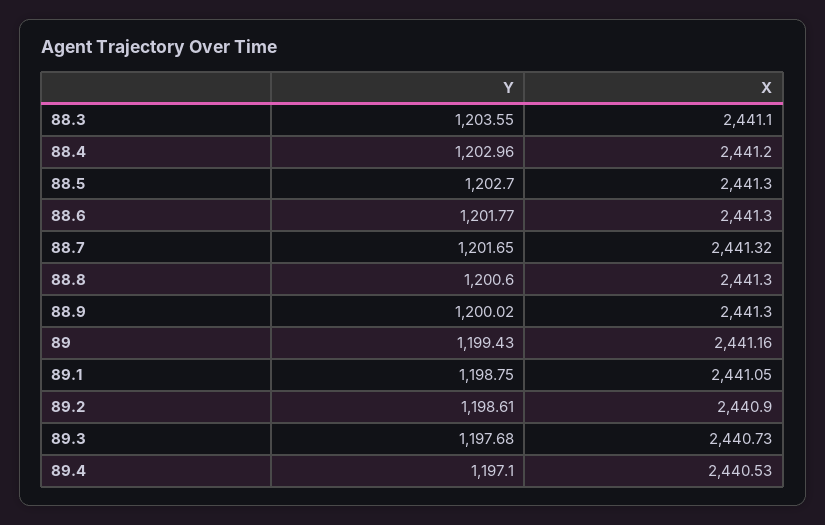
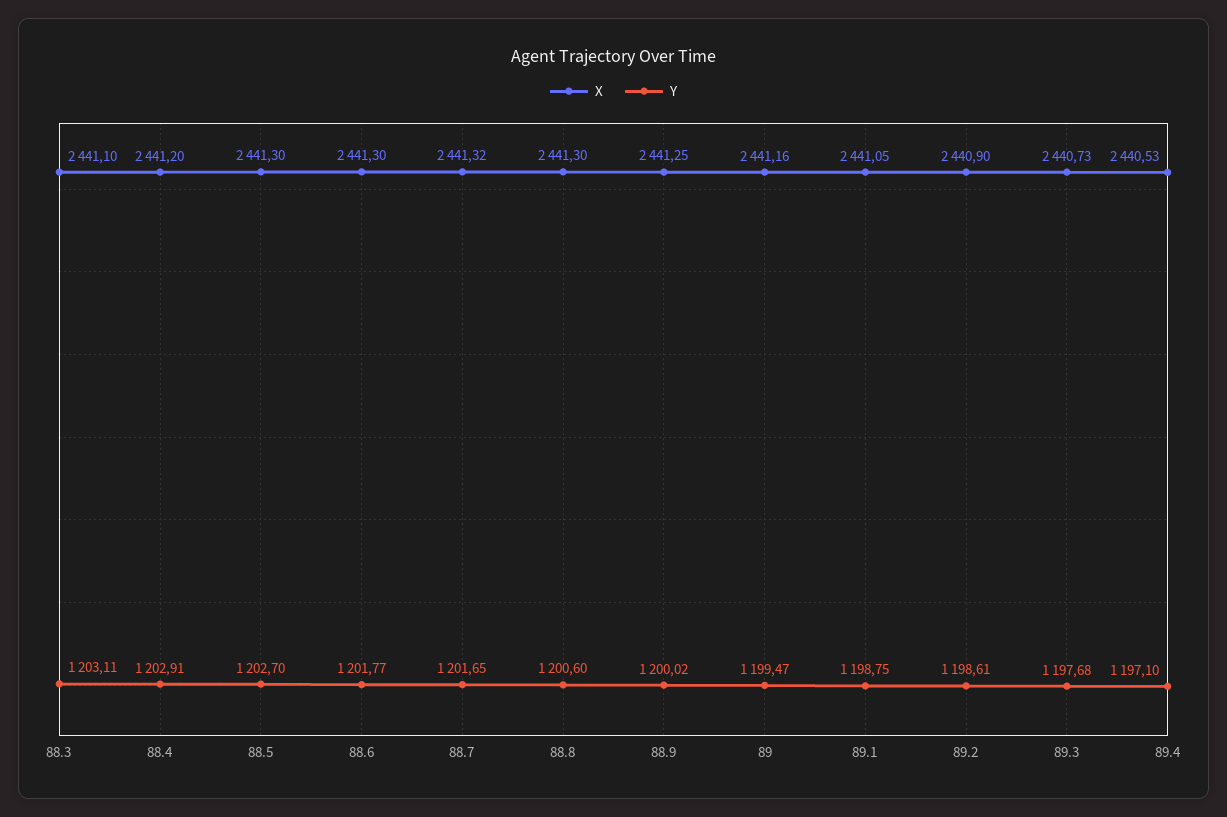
Y, 88.3: 1203.55 -> 1203.11
Y, 88.4: 1202.96 -> 1202.91
X, 88.9: 2441.3 -> 2441.25
Y, 89: 1199.43 -> 1199.47

